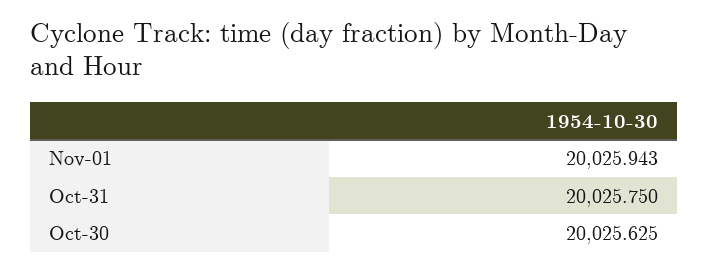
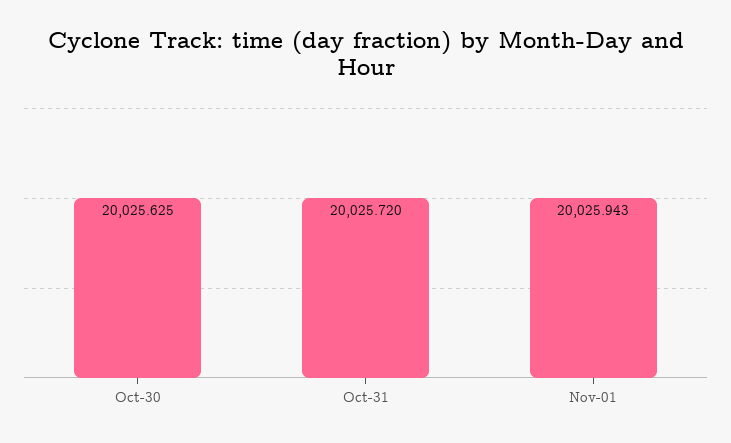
Oct-31: 20025.75 -> 20025.72

